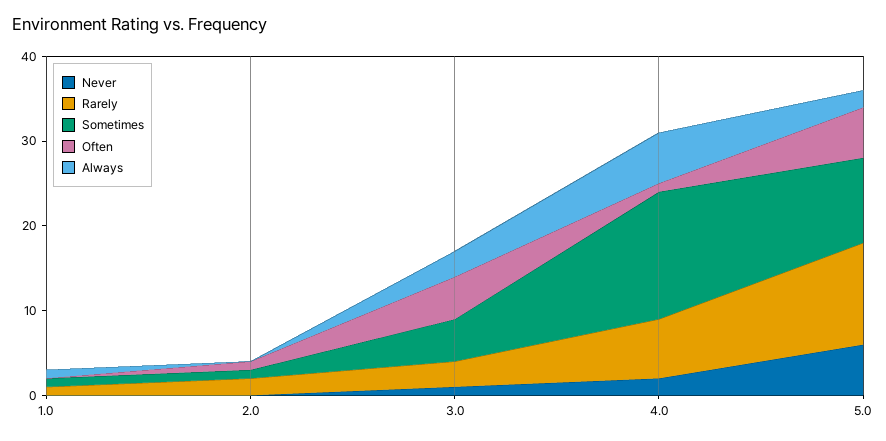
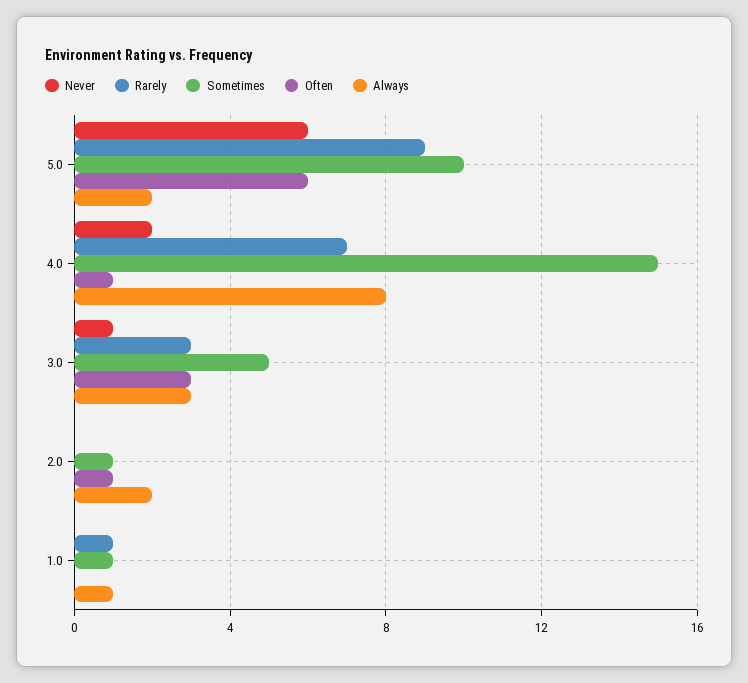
Rarely, 2.0: 2 -> 0
Always, 2.0: 0 -> 2
Often, 3.0: 5 -> 3
Always, 4.0: 6 -> 8
Rarely, 5.0: 12 -> 9

